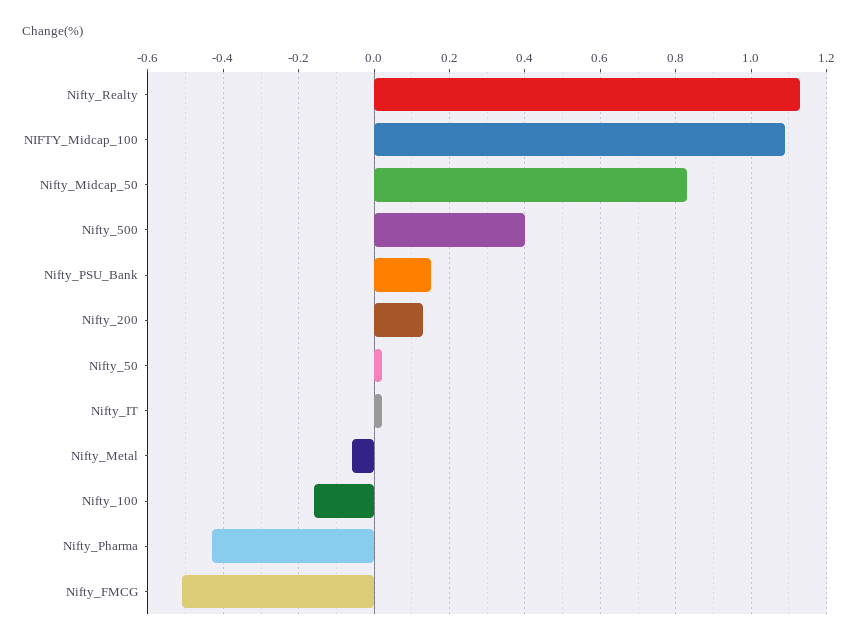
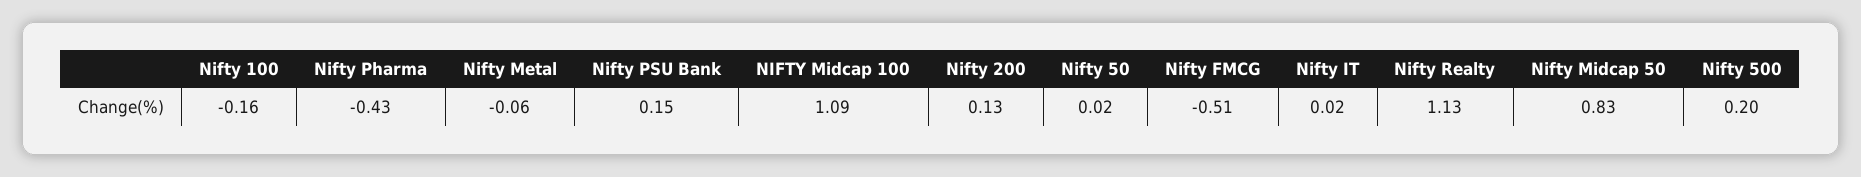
Nifty_500: 0.4 -> 0.2

